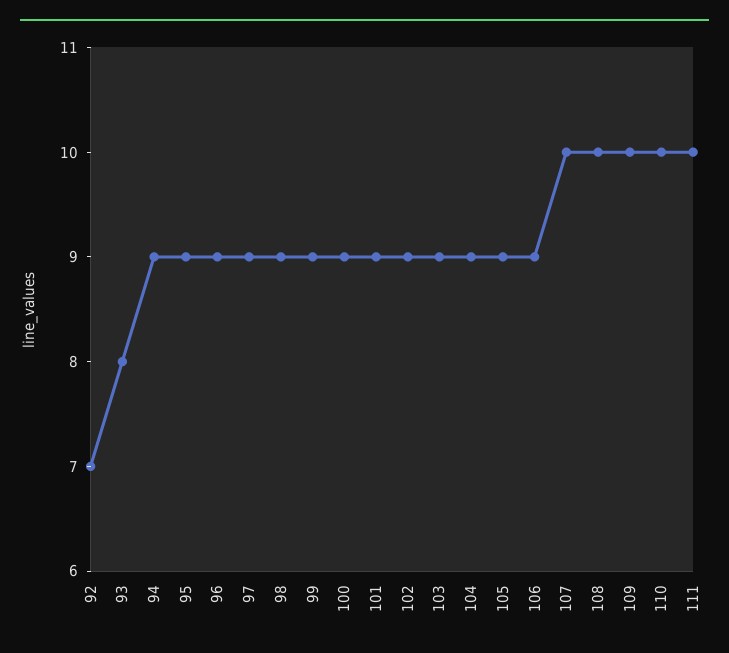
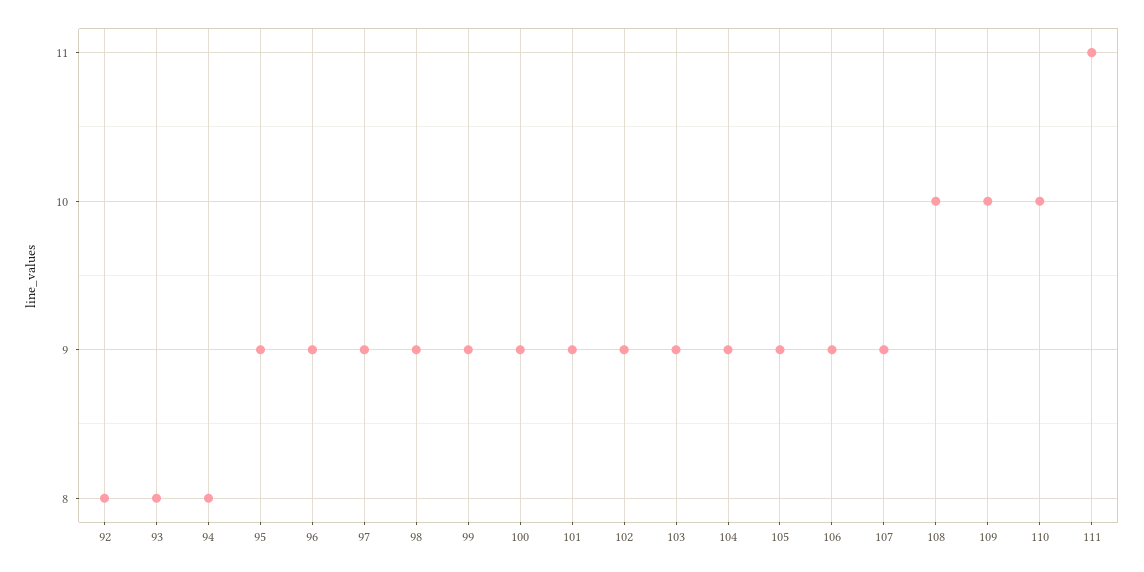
92: 7 -> 8
94: 9 -> 8
107: 10 -> 9
111: 10 -> 11

